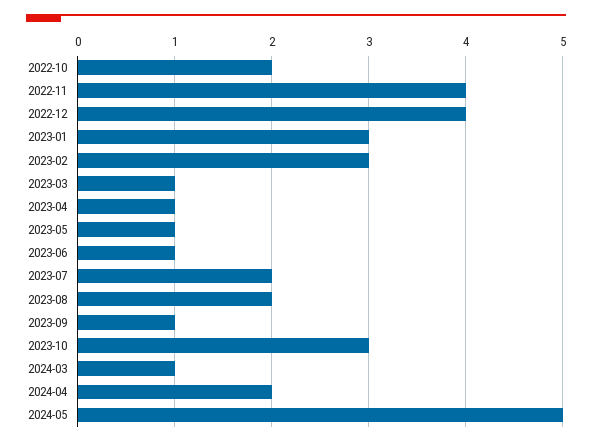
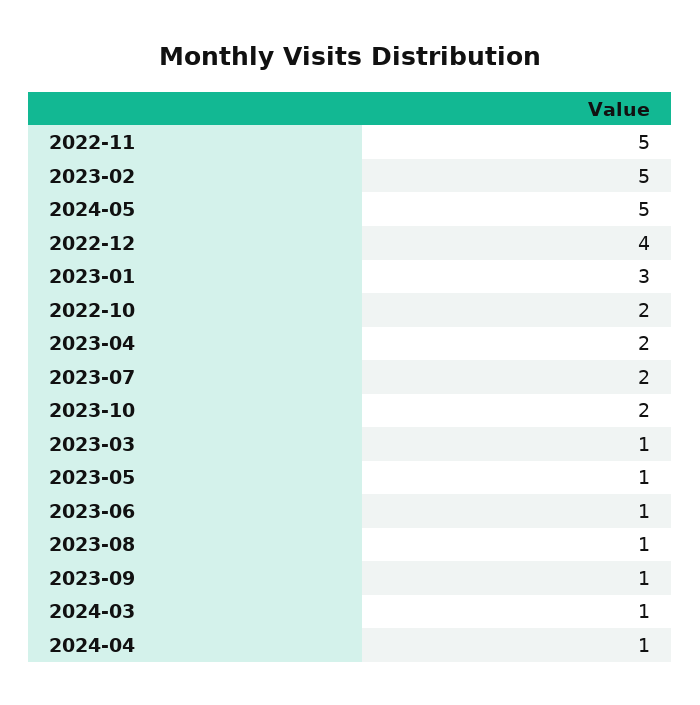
2022-11: 4 -> 5
2023-02: 3 -> 5
2023-04: 1 -> 2
2023-08: 2 -> 1
2023-10: 3 -> 2
2024-04: 2 -> 1

